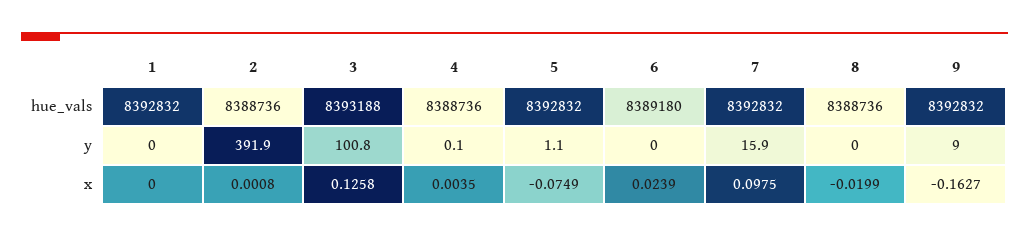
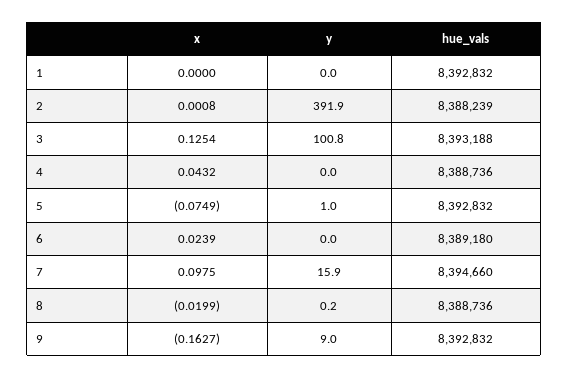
2, hue_vals: 8388736 -> 8388239
7, hue_vals: 8392832 -> 8394660
4, y: 0.1 -> 0
5, y: 1.1 -> 1
8, y: 0 -> 0.2
3, x: 0.1258 -> 0.1254
4, x: 0.0035 -> 0.0432

